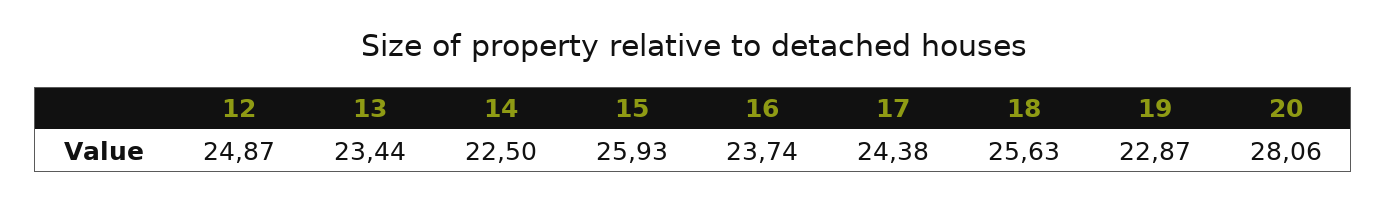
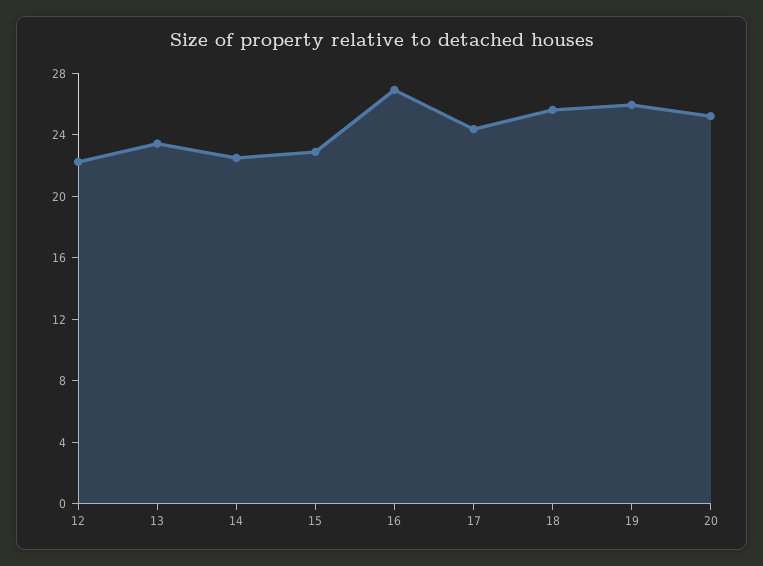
12: 24.87 -> 22
15: 25.93 -> 23
16: 23.74 -> 27
19: 22.87 -> 26
20: 28.06 -> 25

